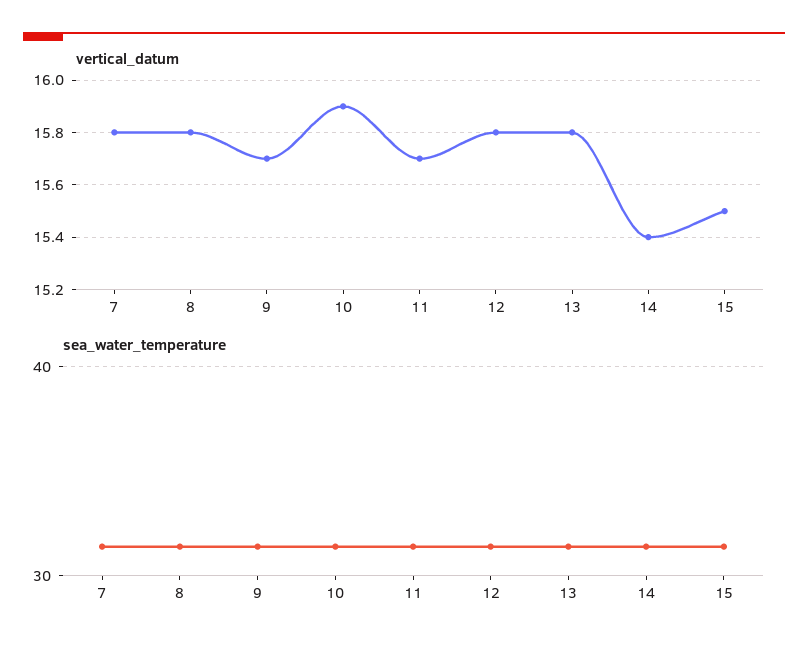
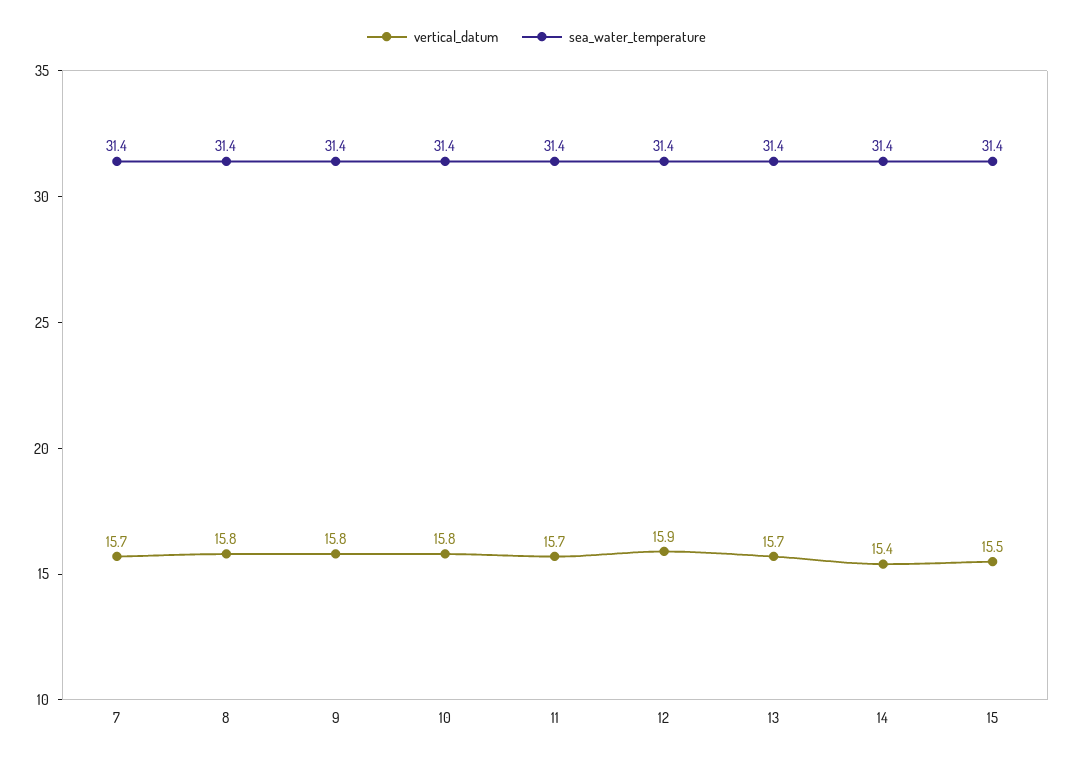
vertical_datum, 7: 15.8 -> 15.7
vertical_datum, 9: 15.7 -> 15.8
vertical_datum, 10: 15.9 -> 15.8
vertical_datum, 12: 15.8 -> 15.9
vertical_datum, 13: 15.8 -> 15.7

